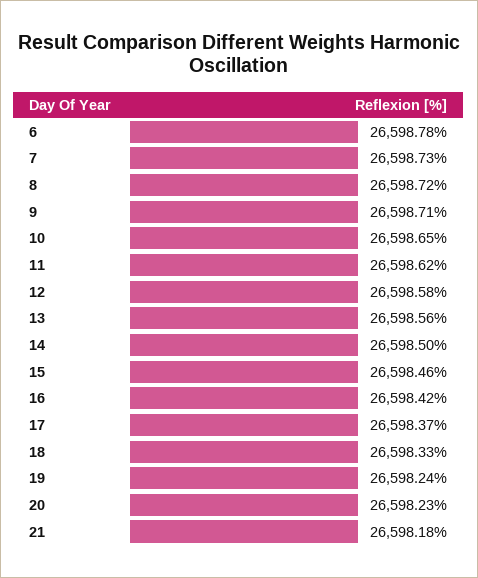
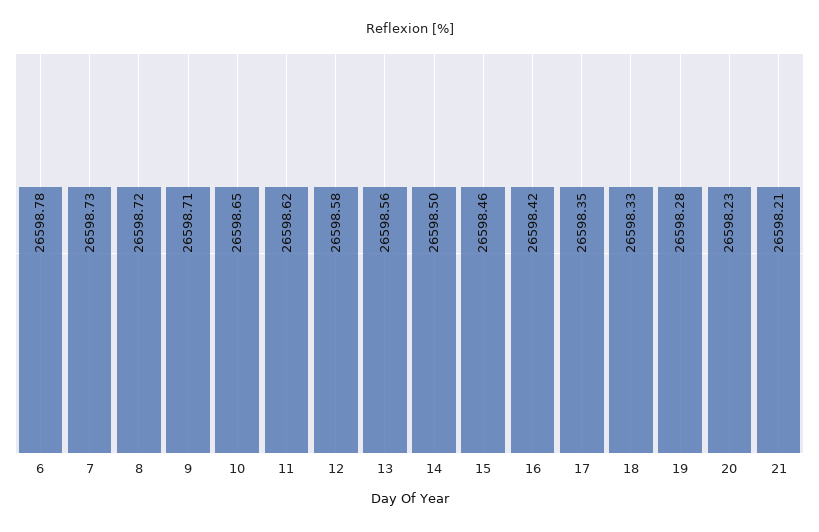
17: 26598.37 -> 26598.35
19: 26598.24 -> 26598.28
21: 26598.18 -> 26598.21

